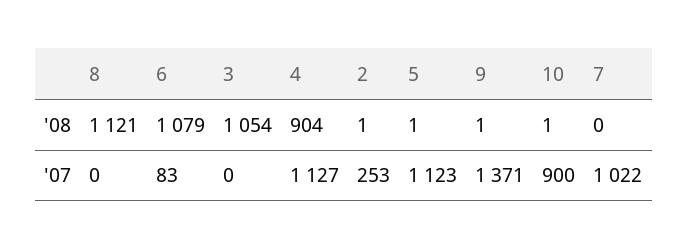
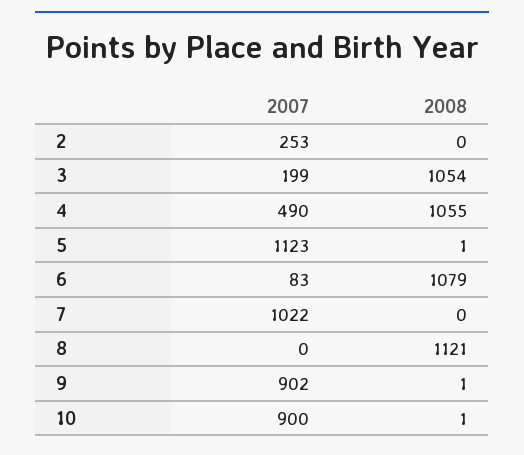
4, '08: 904 -> 1055
2, '08: 1 -> 0
3, '07: 0 -> 199
4, '07: 1127 -> 490
9, '07: 1371 -> 902

